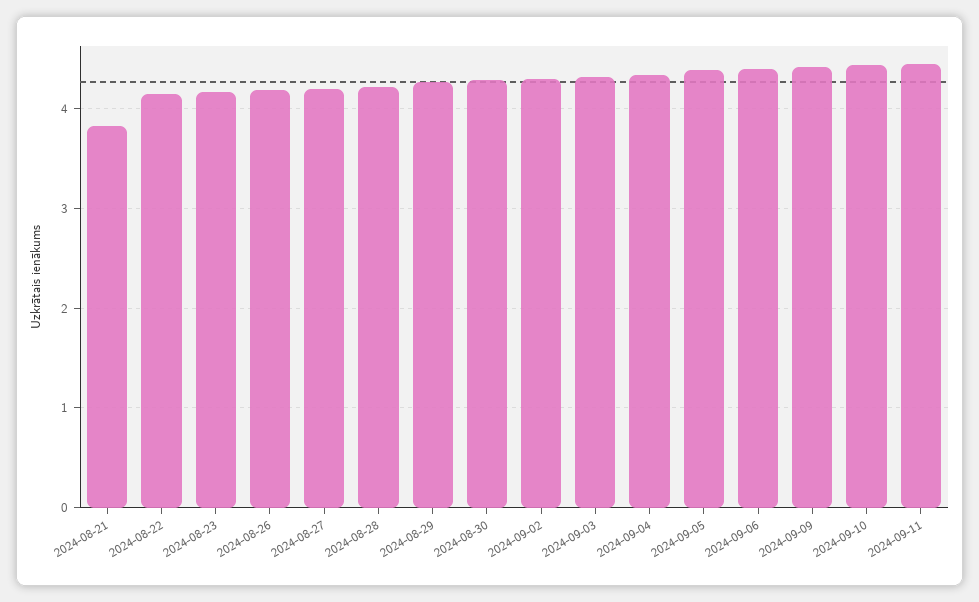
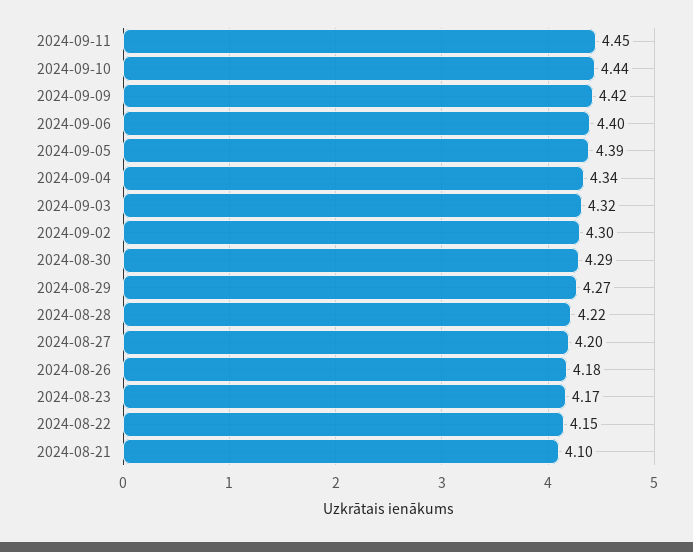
2024-08-21: 3.8 -> 4.1

